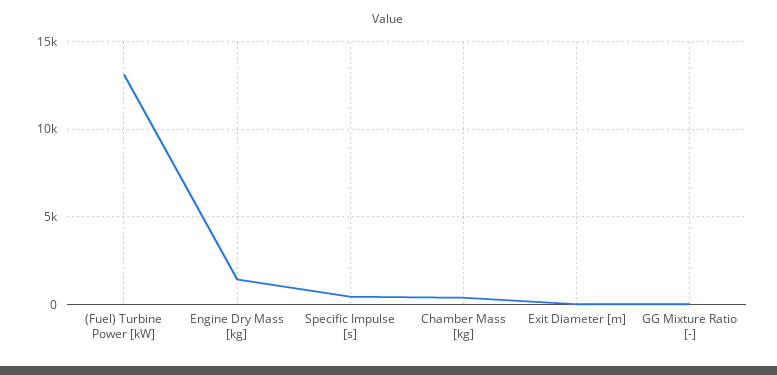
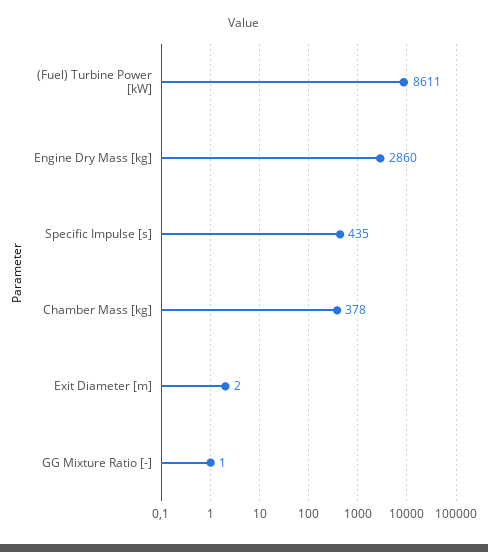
(Fuel) Turbine Power [kW]: 13000 -> 8611
Engine Dry Mass [kg]: 1500 -> 2860

